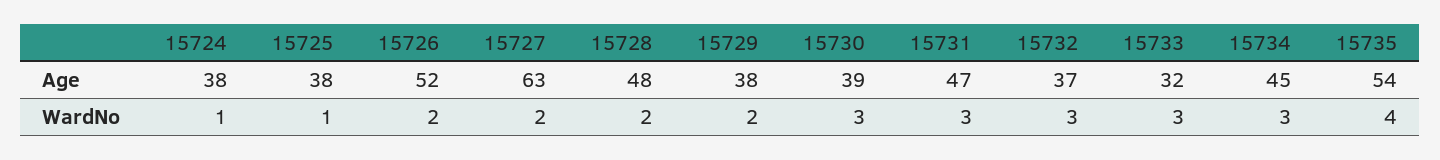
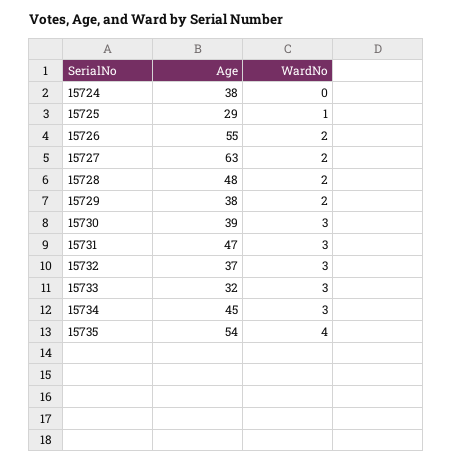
15725, Age: 38 -> 29
15726, Age: 52 -> 55
15724, WardNo: 1 -> 0

